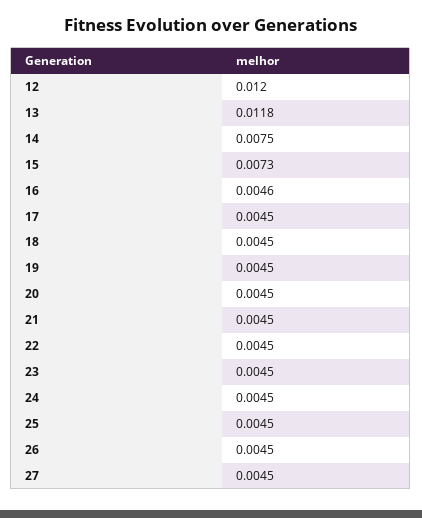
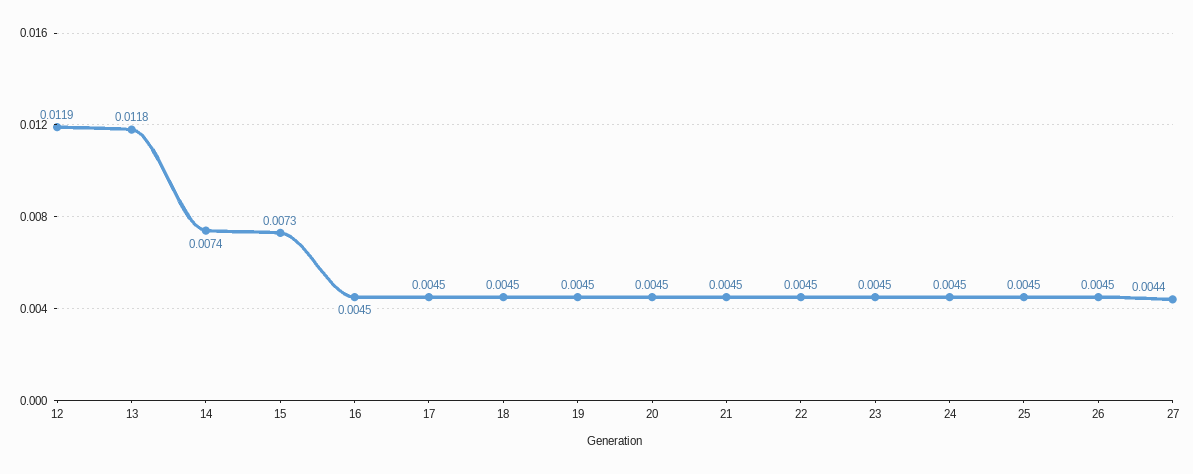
12: 0.012 -> 0.0119
14: 0.0075 -> 0.0074
16: 0.0046 -> 0.0045
27: 0.0045 -> 0.0044

